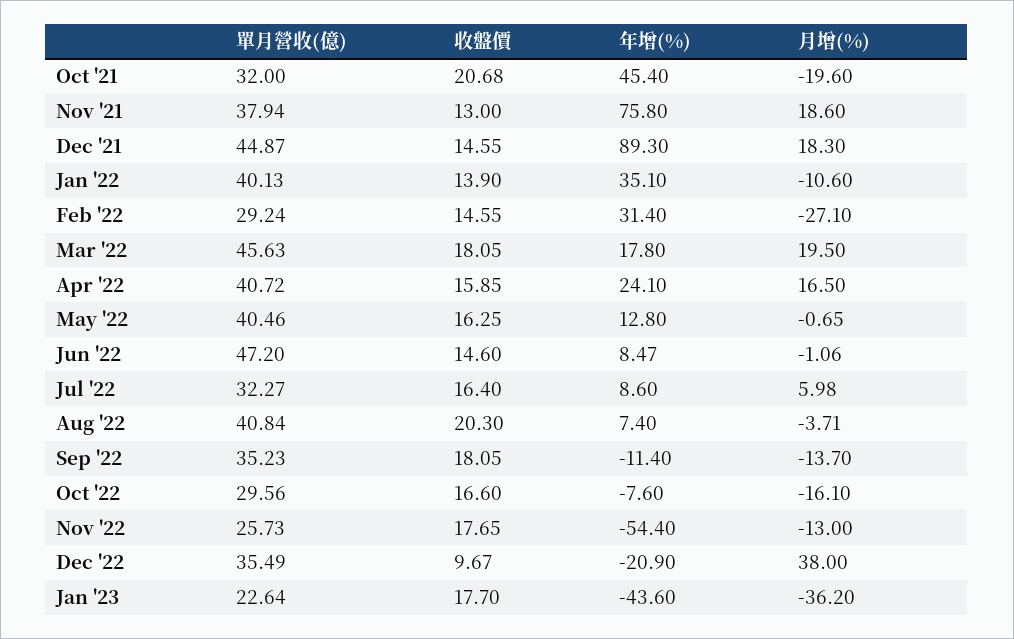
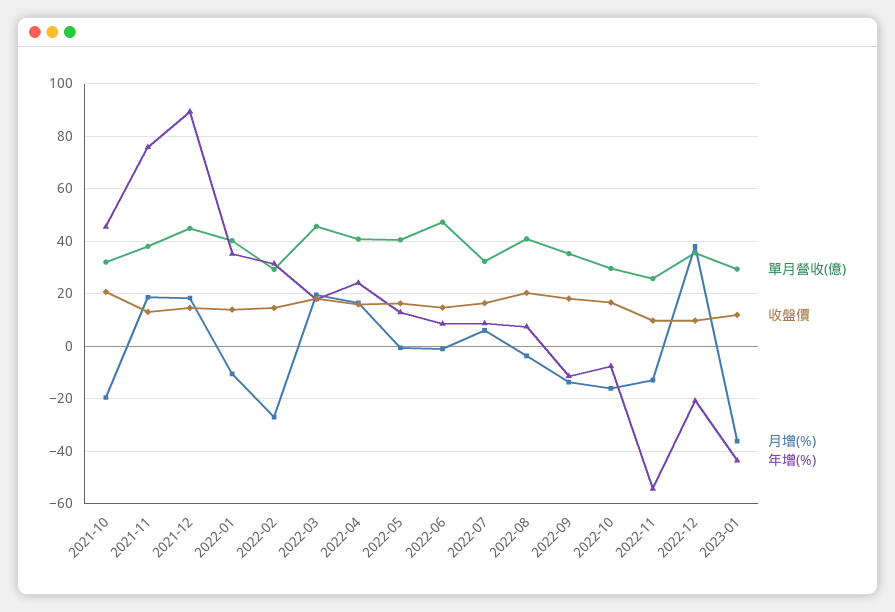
收盤價, Nov '22: 17.65 -> 10
單月營收(億), Jan '23: 22.64 -> 30
收盤價, Jan '23: 17.7 -> 12.5

